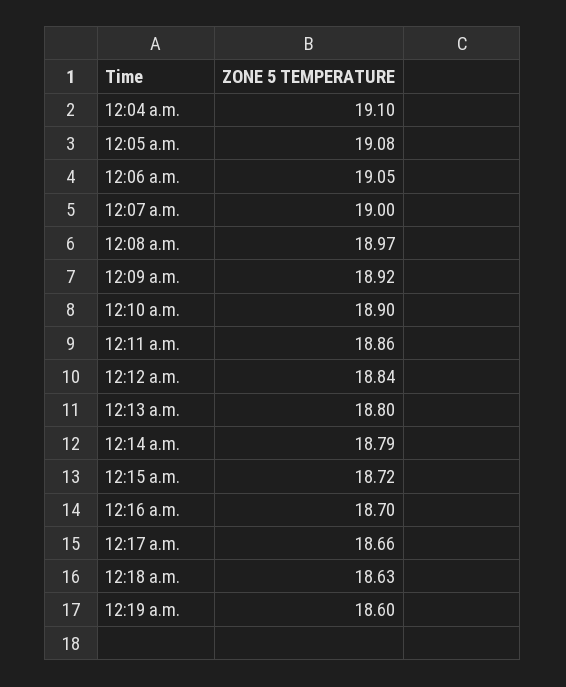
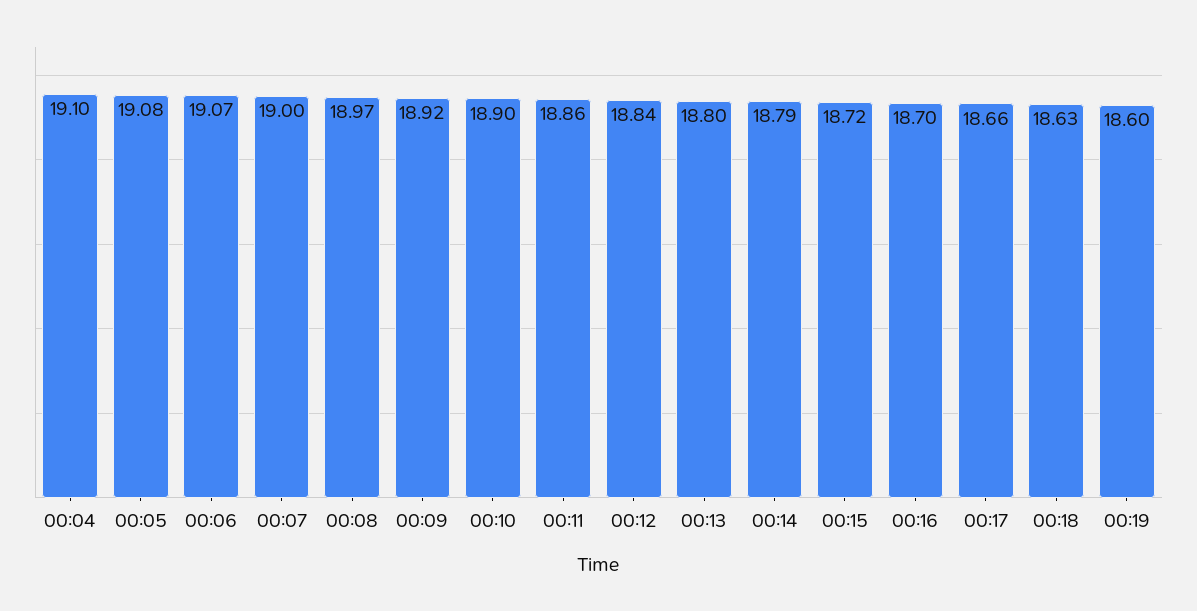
12:06 a.m.: 19.05 -> 19.07

